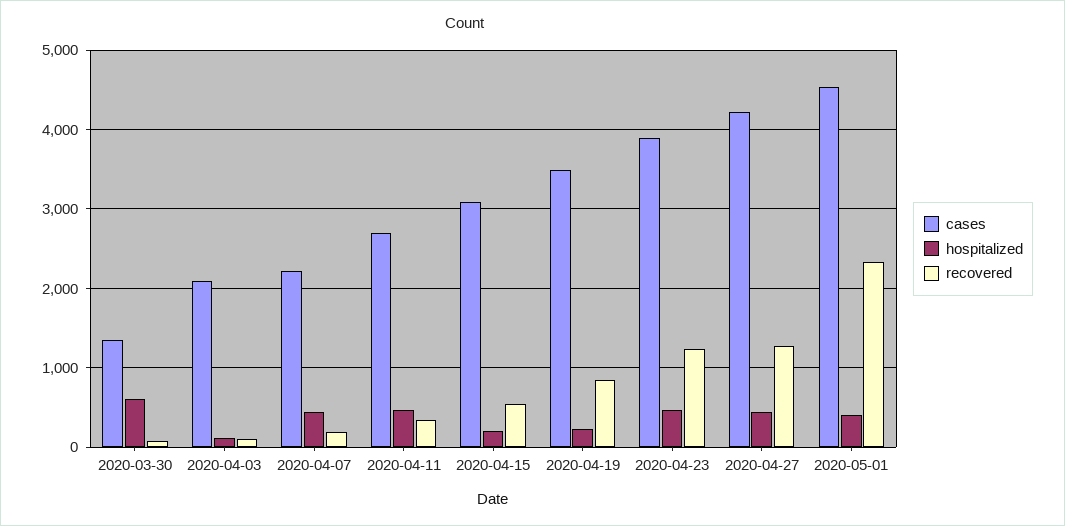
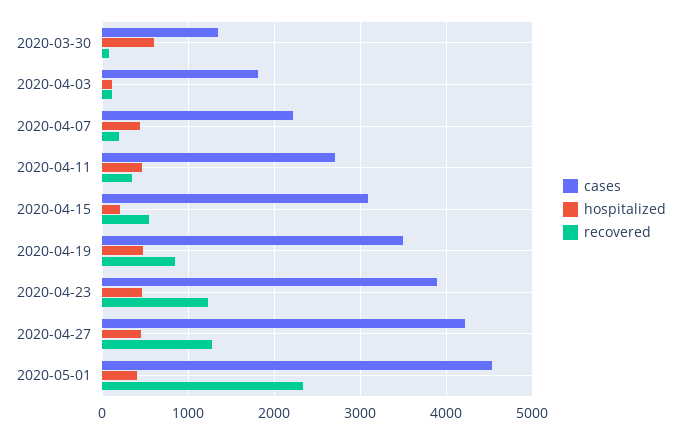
cases, 2020-04-03: 2100 -> 1800
hospitalized, 2020-04-19: 200 -> 500

